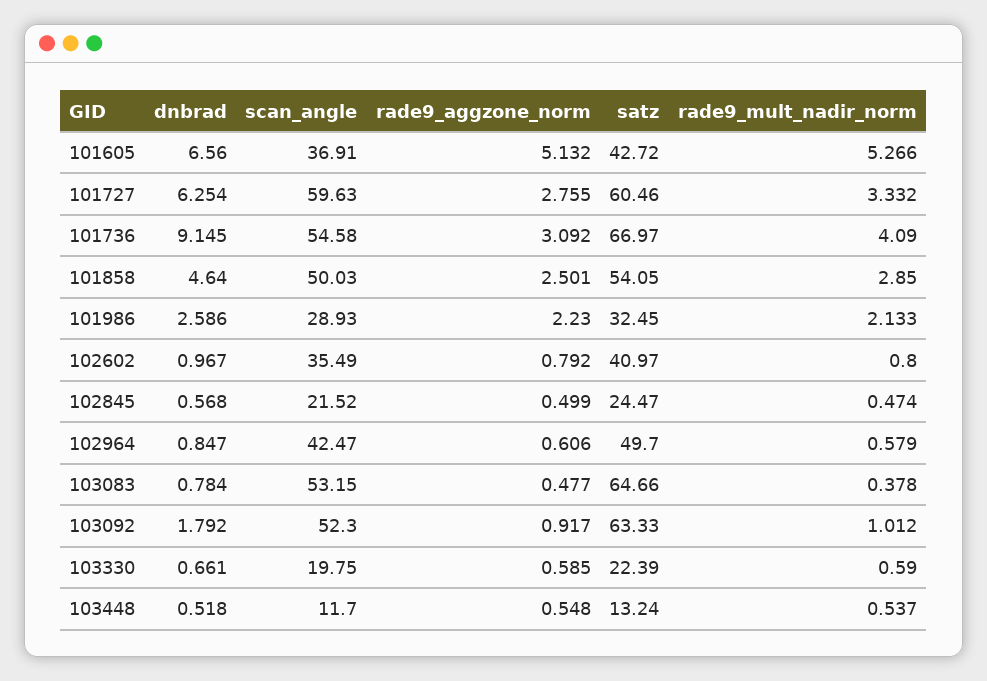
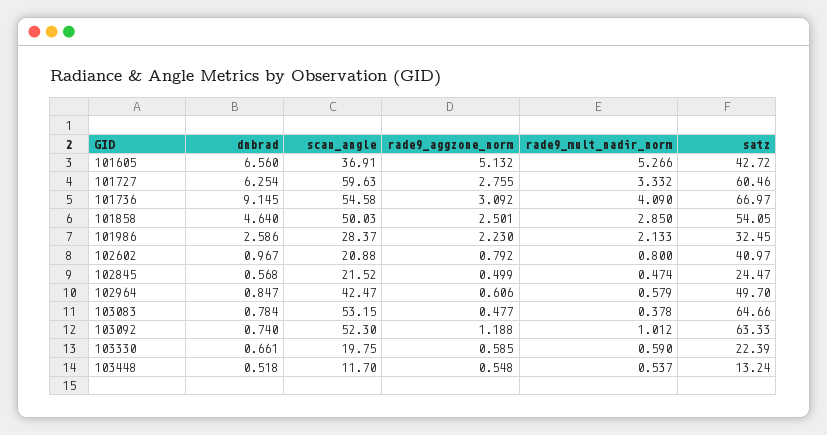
scan_angle, 101986: 28.93 -> 28.37
scan_angle, 102602: 35.49 -> 20.88
dnbrad, 103092: 1.792 -> 0.74
rade9_aggzone_norm, 103092: 0.917 -> 1.188

